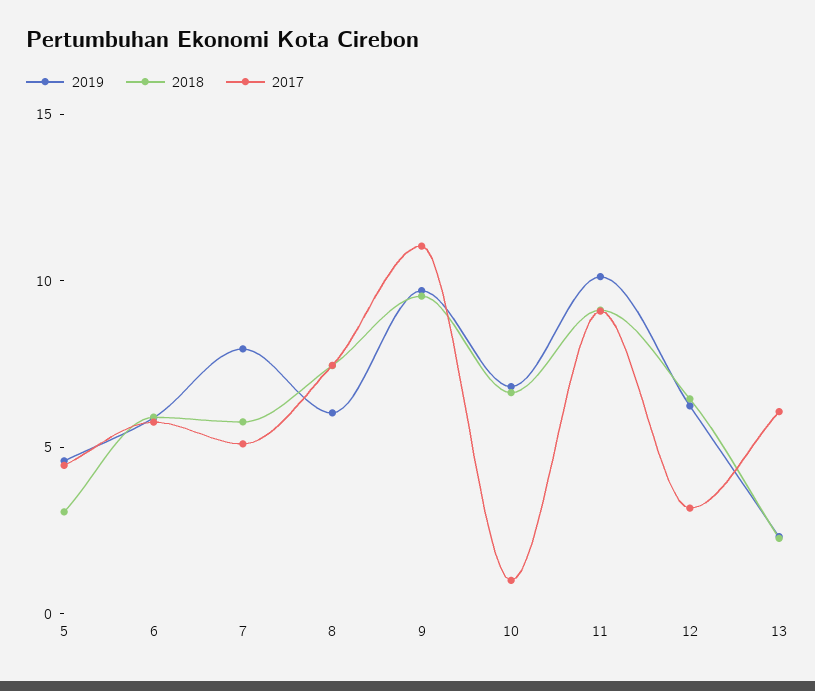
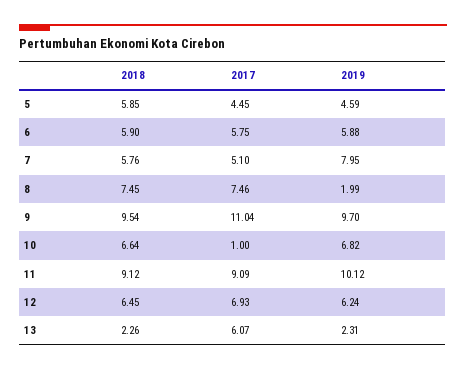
2018, 5: 3 -> 5.85
2019, 8: 6 -> 1.99
2017, 12: 3 -> 6.93

